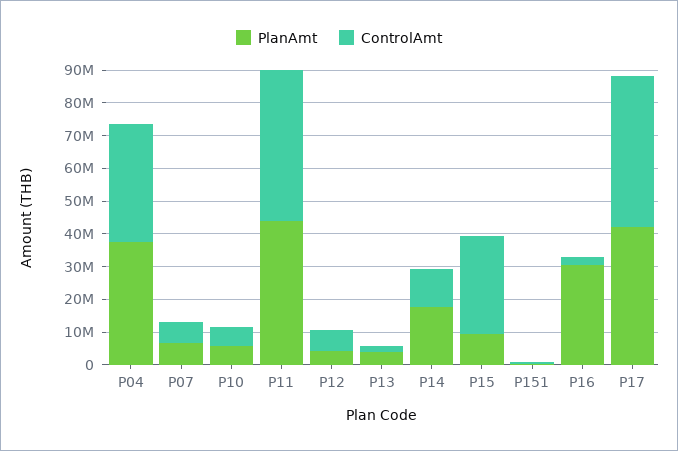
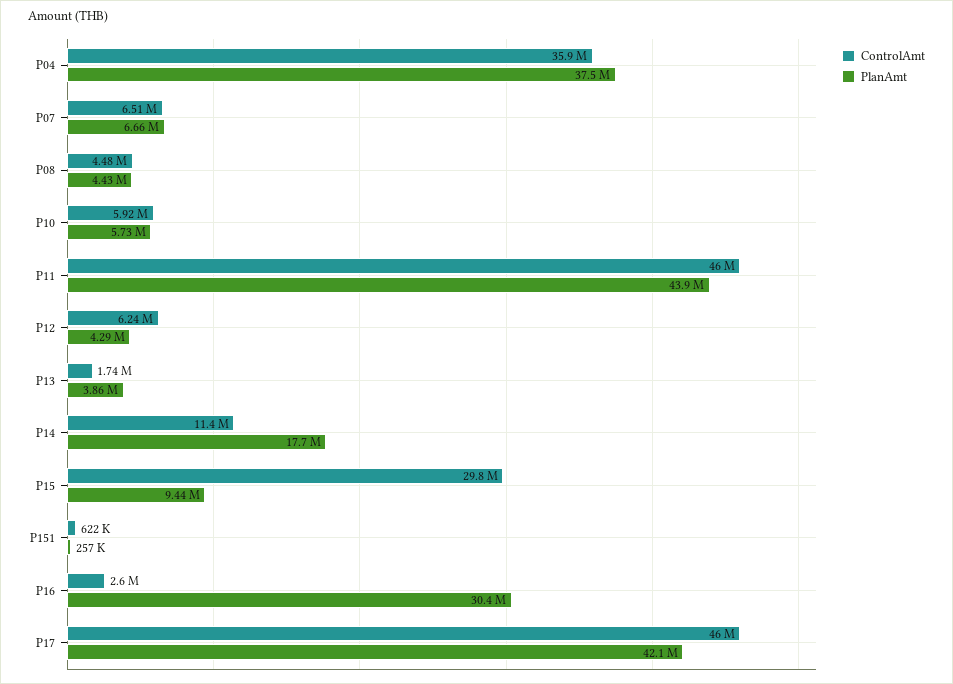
ControlAmt, P08: none -> 4480000
PlanAmt, P08: none -> 4430000

